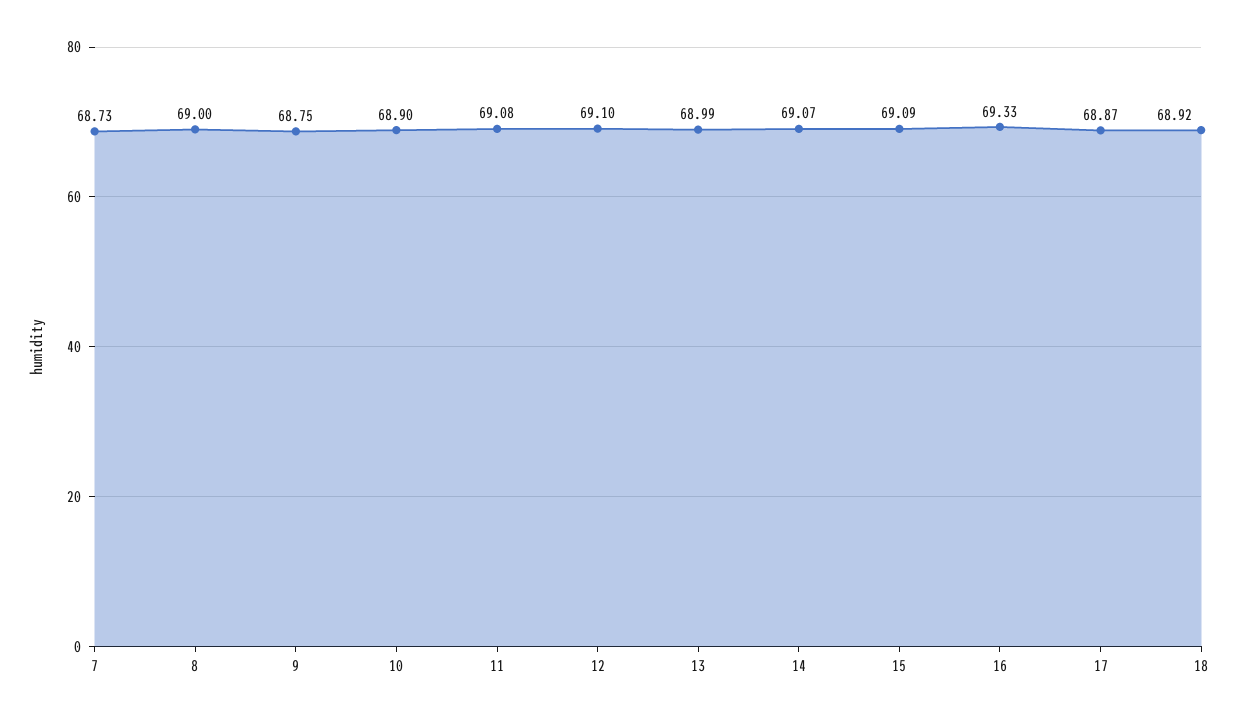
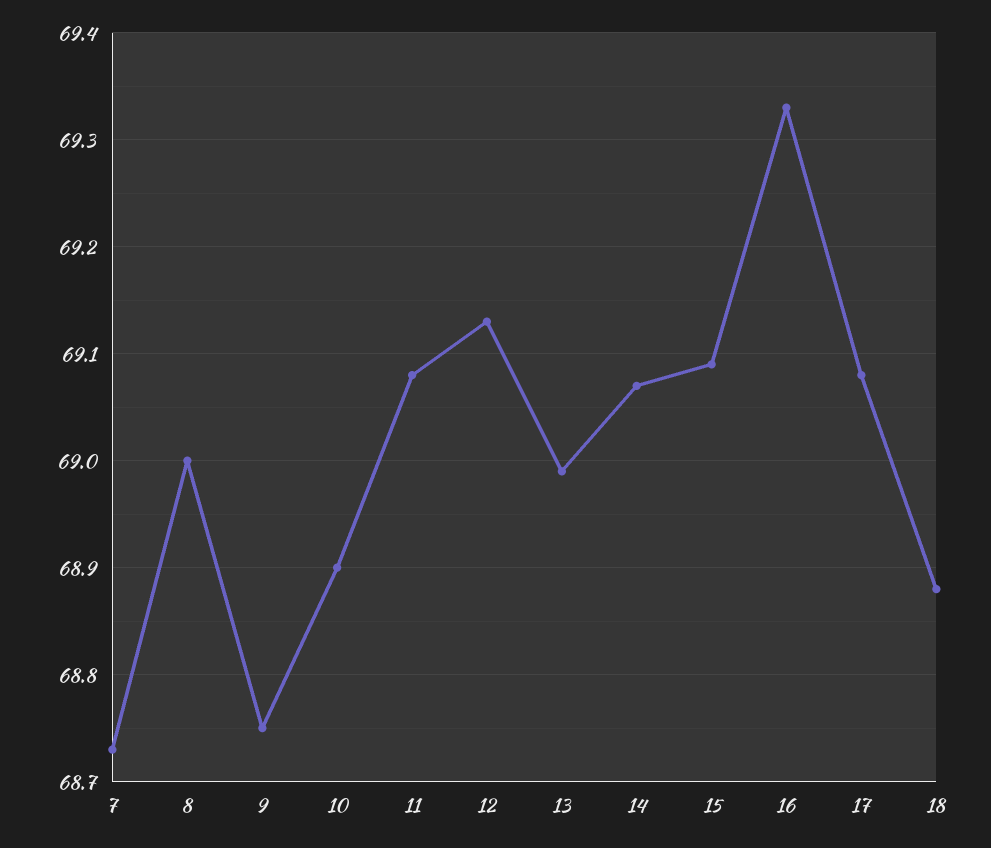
12: 69.1 -> 69.13
17: 68.87 -> 69.08
18: 68.92 -> 68.88

